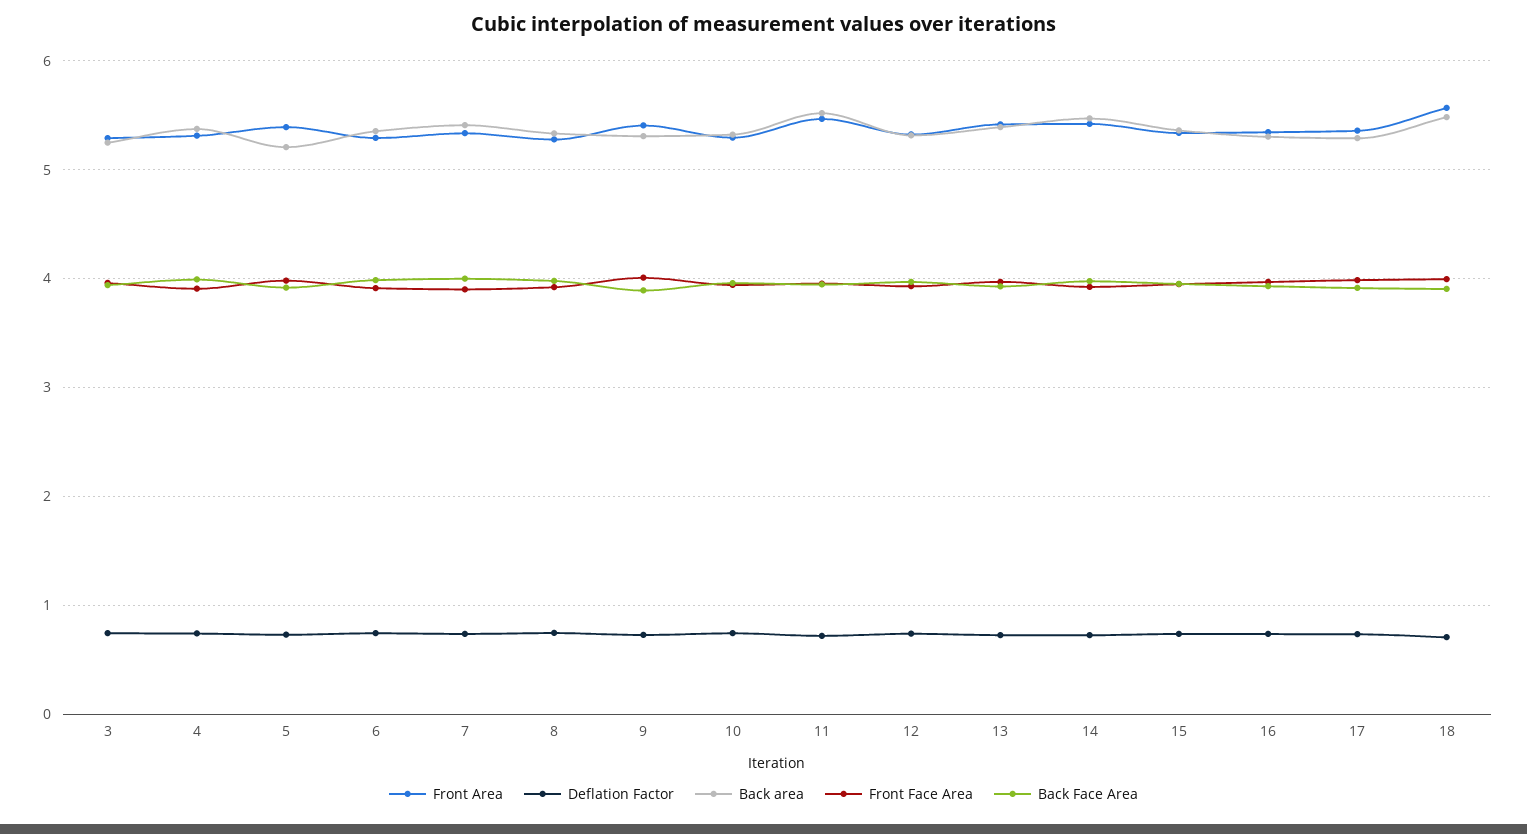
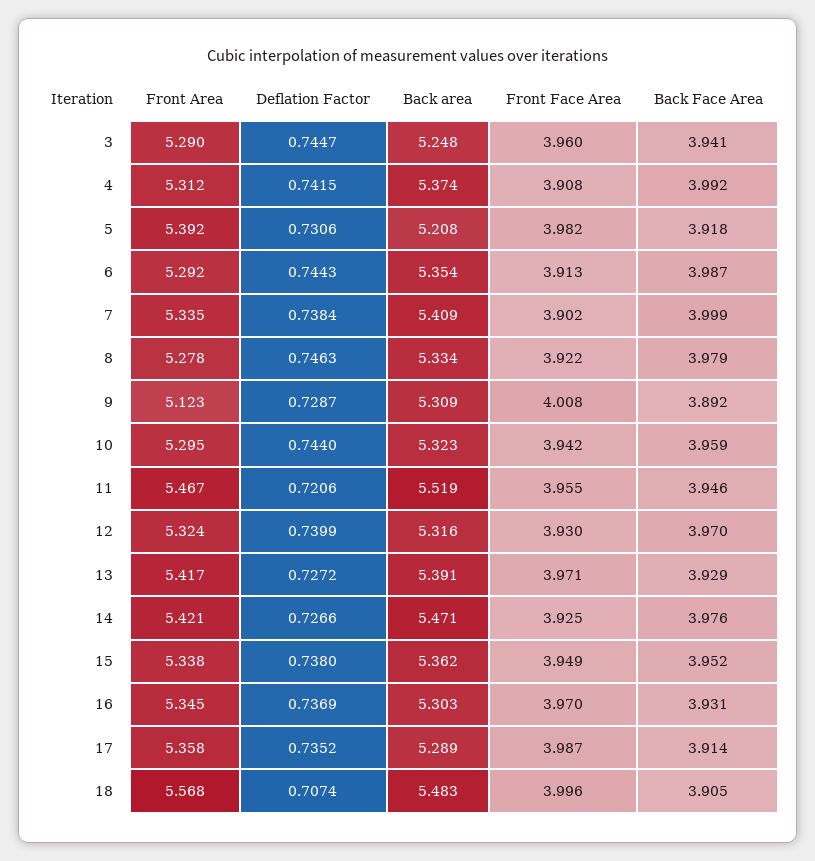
Front Area, 9: 5.4 -> 5.123

